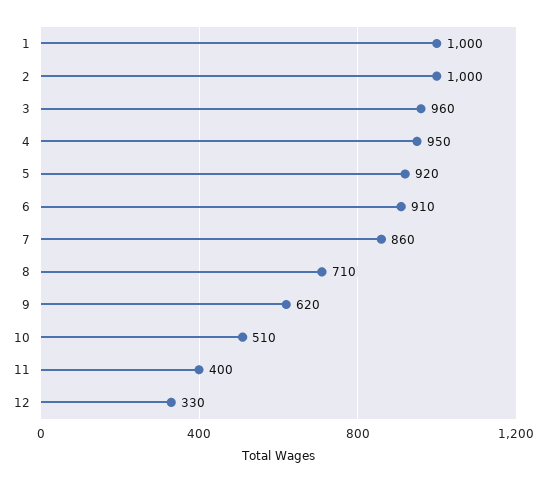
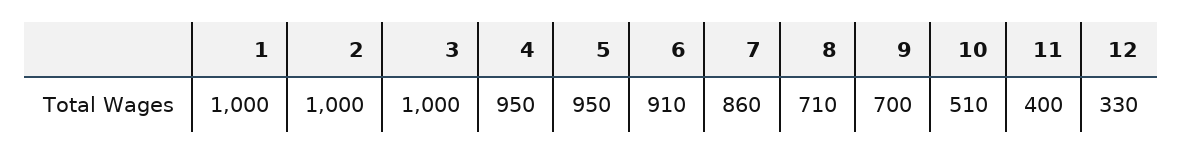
3: 960 -> 1000
5: 920 -> 950
9: 620 -> 700

